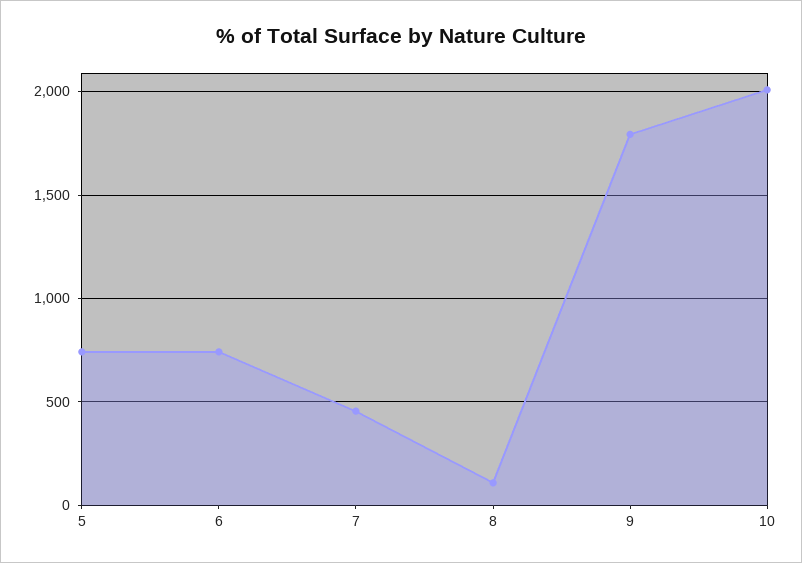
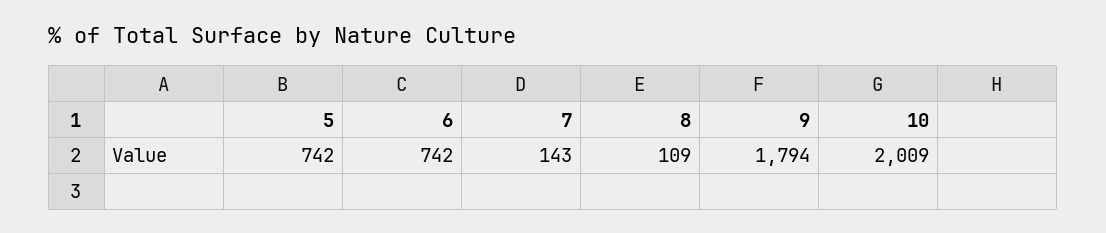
7: 450 -> 143

